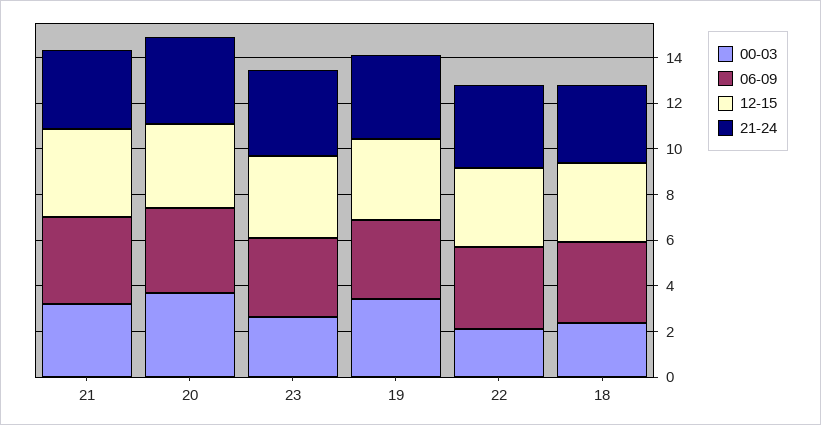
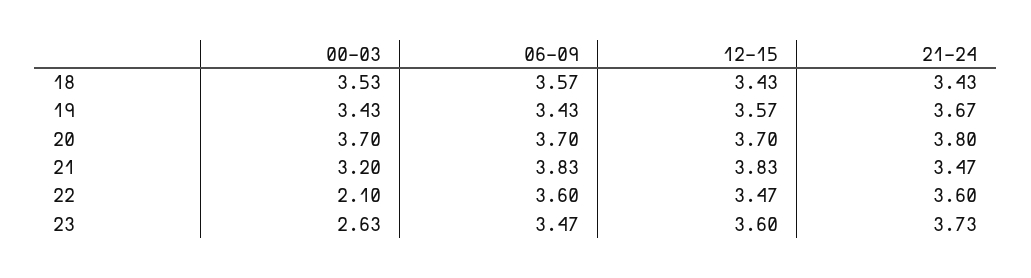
00-03, 18: 2.5 -> 3.53

